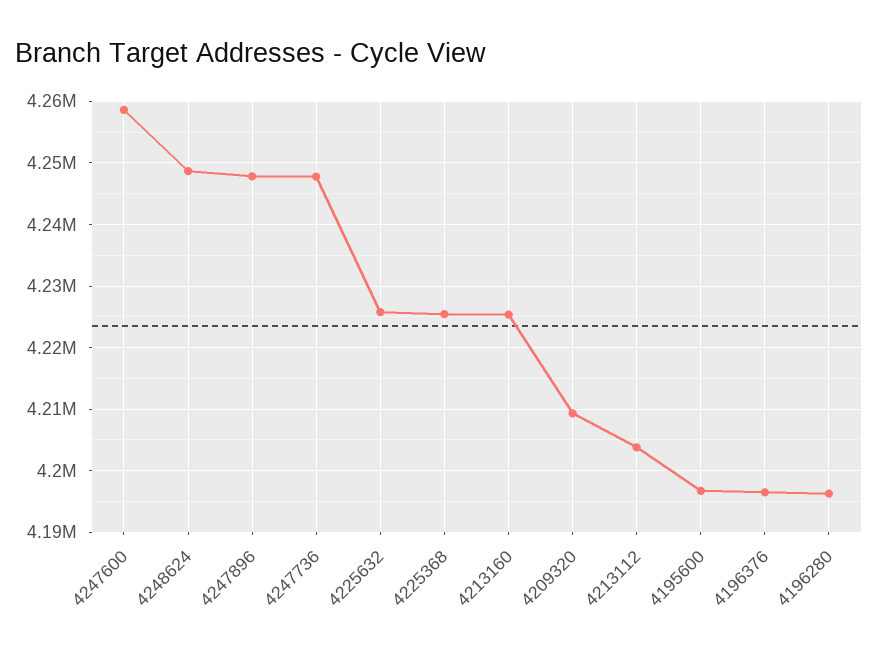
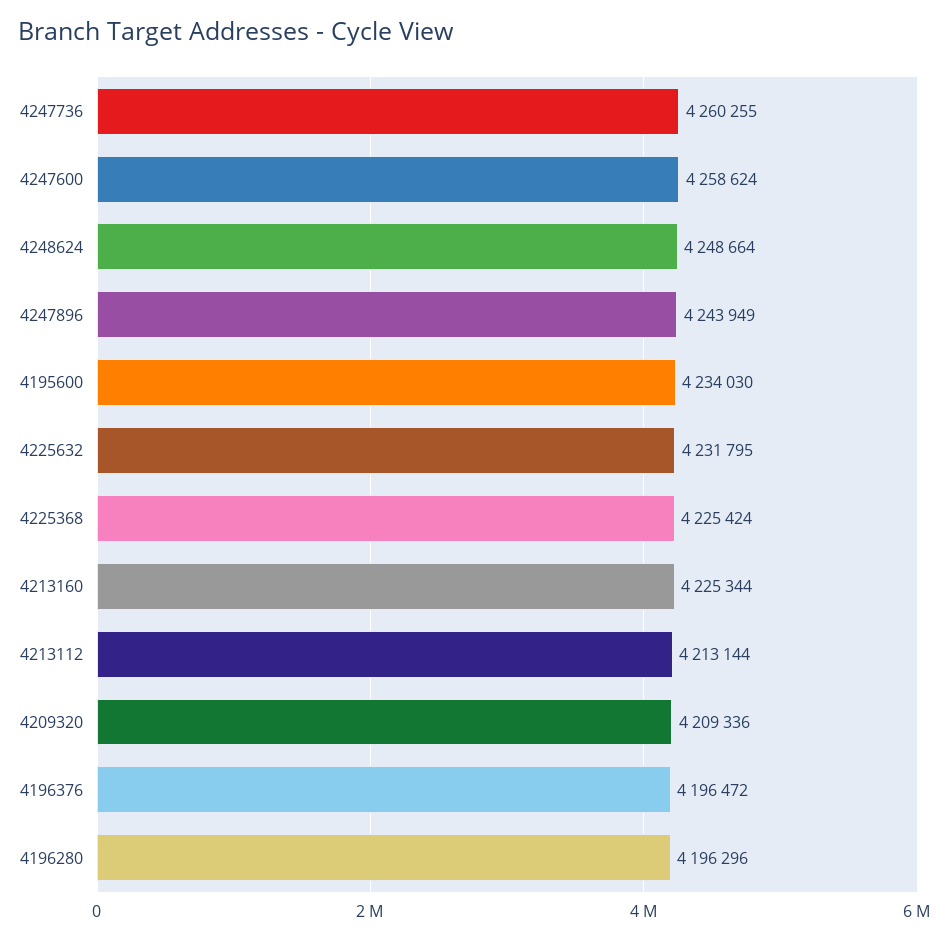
4247896: 4248000 -> 4243949
4247736: 4248000 -> 4260255
4225632: 4226000 -> 4231795
4213112: 4204000 -> 4213144
4195600: 4197000 -> 4234030

